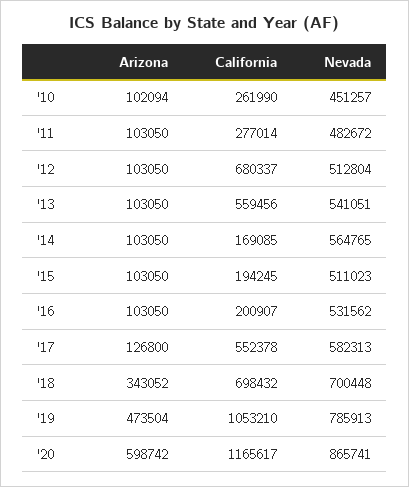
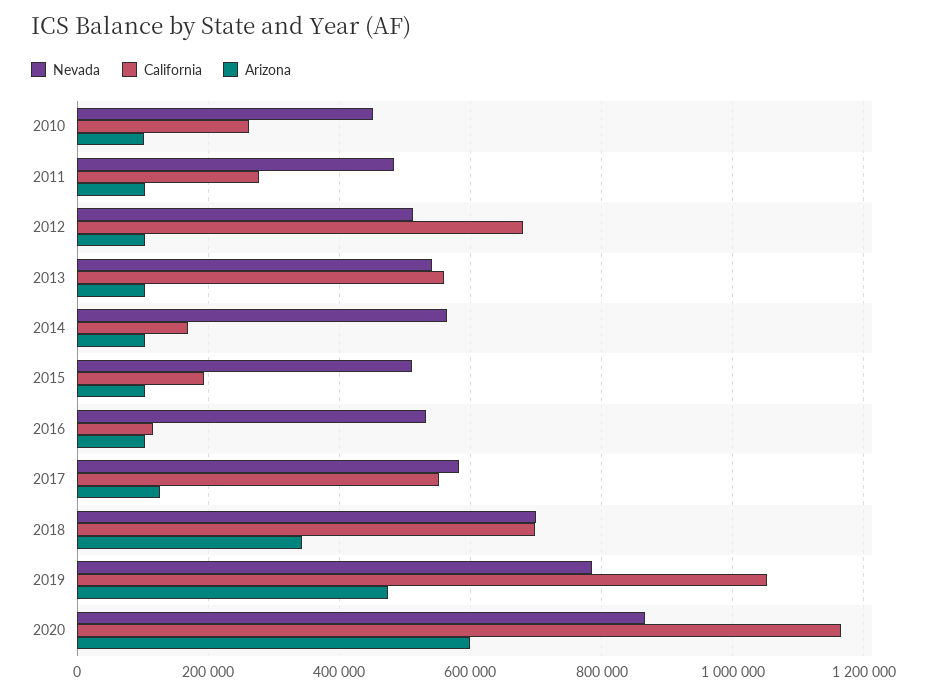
California, '16: 200907 -> 120000

